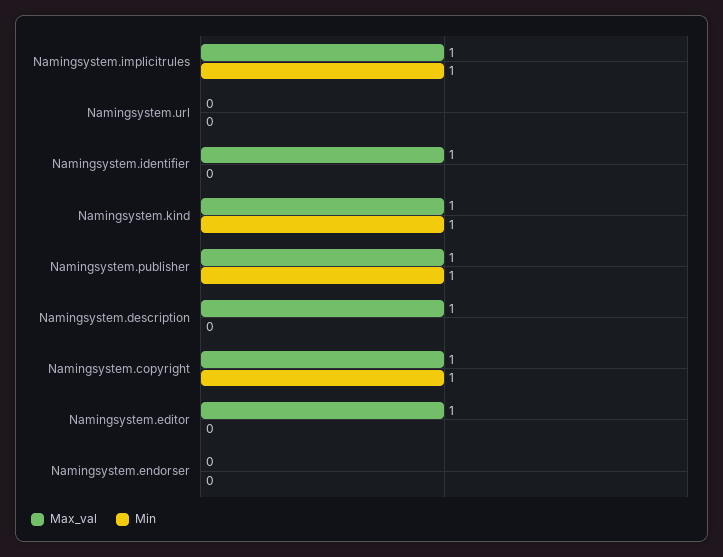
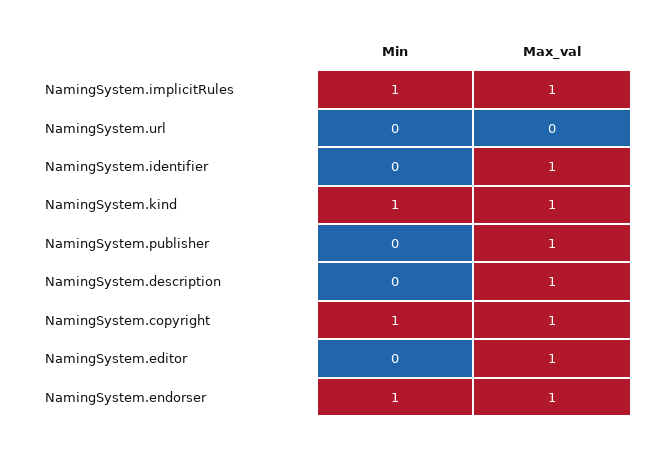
Min, Namingsystem.publisher: 1 -> 0
Max_val, Namingsystem.endorser: 0 -> 1
Min, Namingsystem.endorser: 0 -> 1

